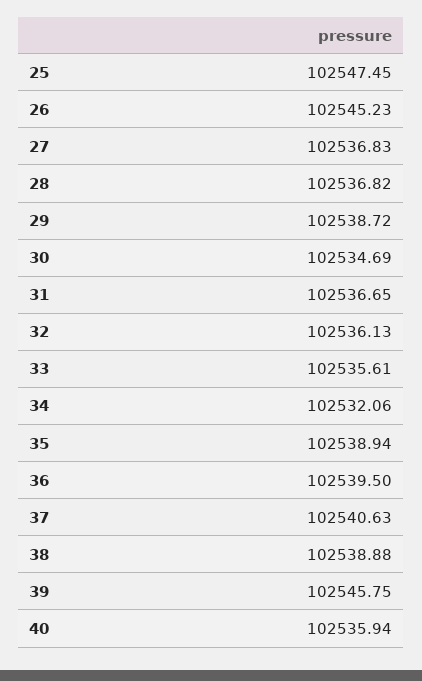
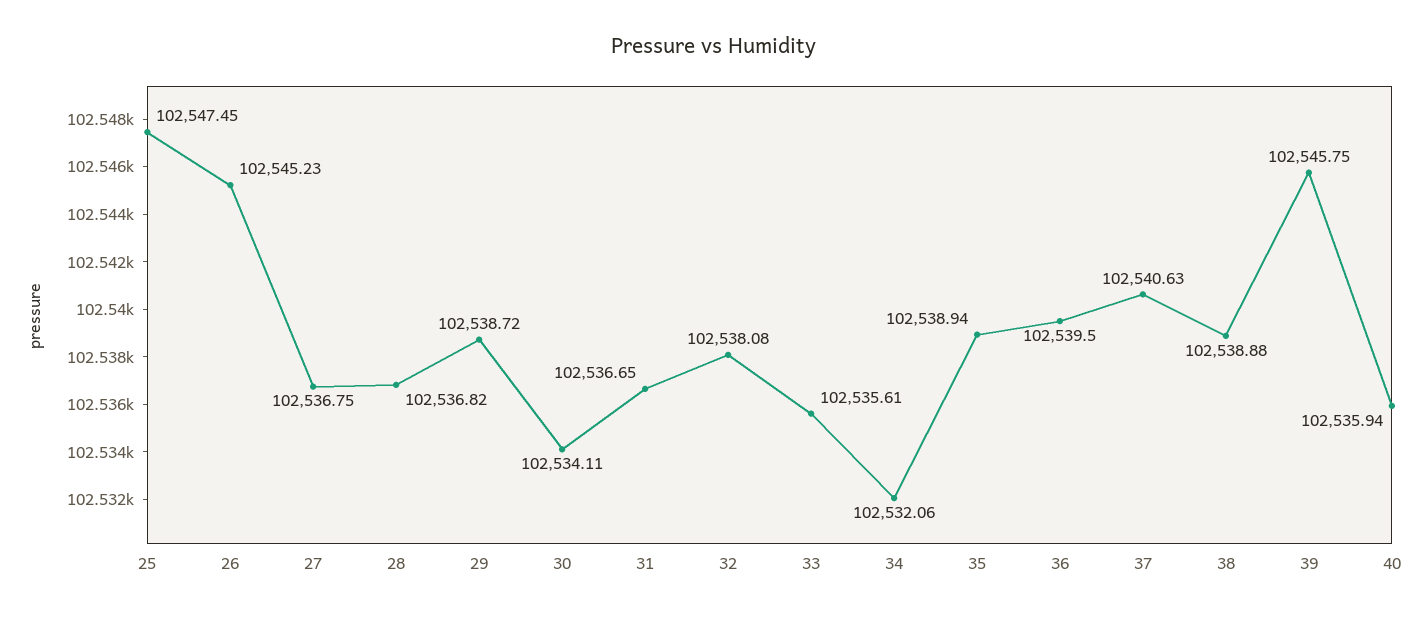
27: 102536.83 -> 102536.75
30: 102534.69 -> 102534.11
32: 102536.13 -> 102538.08

